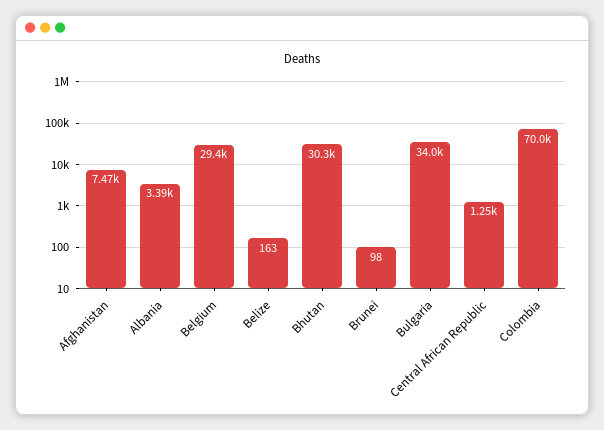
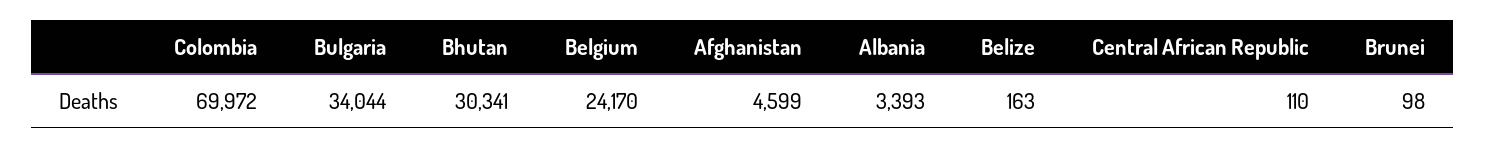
Afghanistan: 7470 -> 4599
Belgium: 29400 -> 24170
Central African Republic: 1250 -> 110

